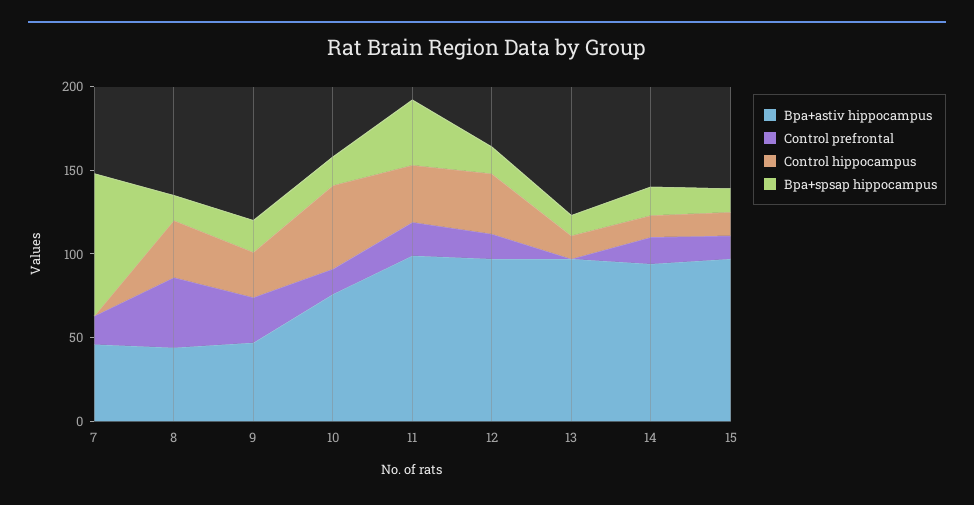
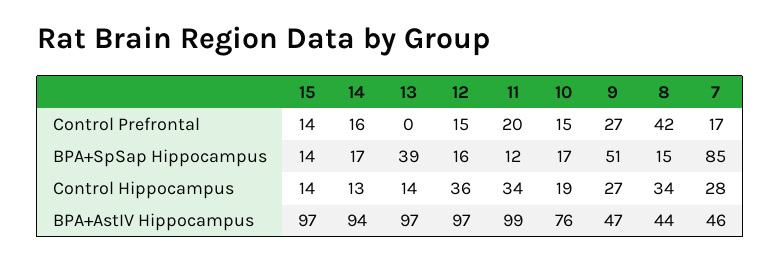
Control hippocampus, 7: 0 -> 28
Bpa+spsap hippocampus, 9: 20 -> 51
Control hippocampus, 10: 50 -> 19
Bpa+spsap hippocampus, 11: 40 -> 12
Bpa+spsap hippocampus, 13: 10 -> 39

